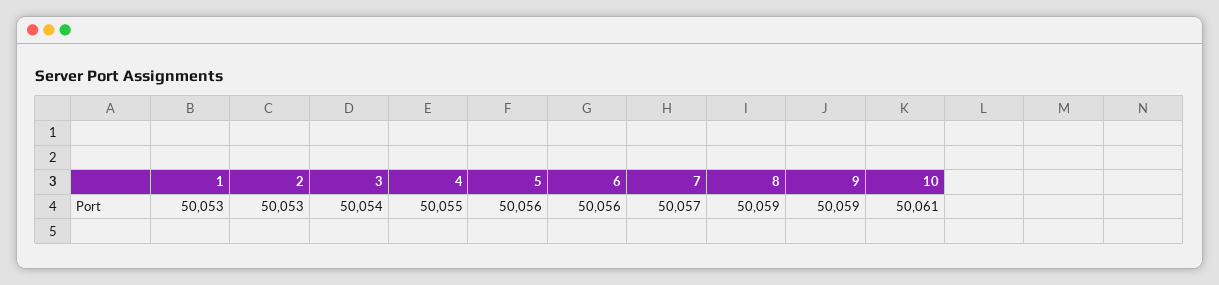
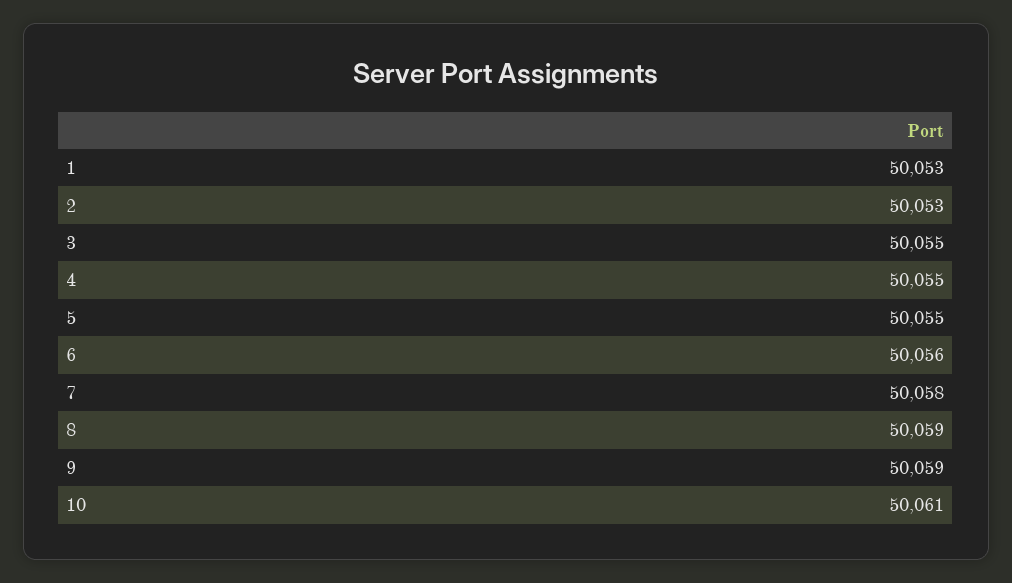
3: 50054 -> 50055
5: 50056 -> 50055
7: 50057 -> 50058

